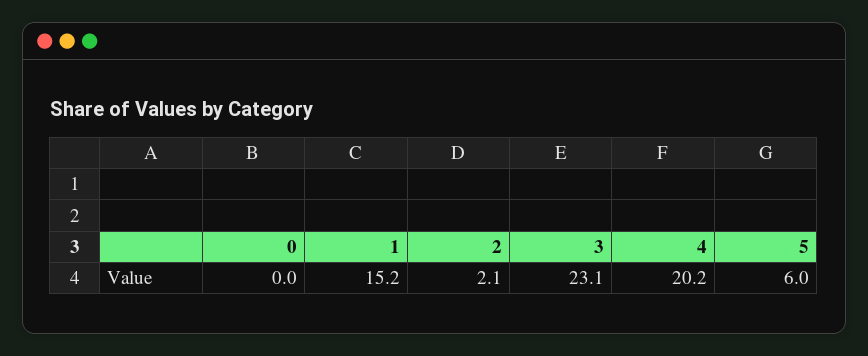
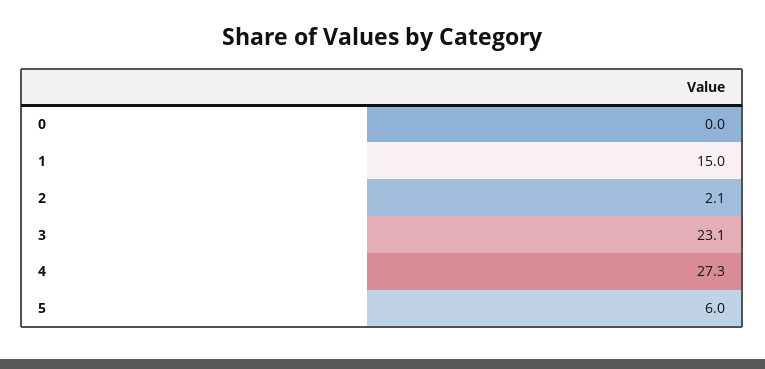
1: 15.2 -> 15
4: 20.2 -> 27.3

